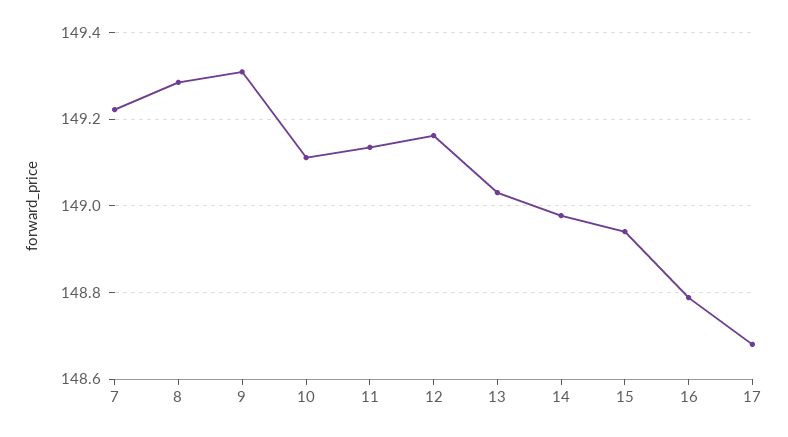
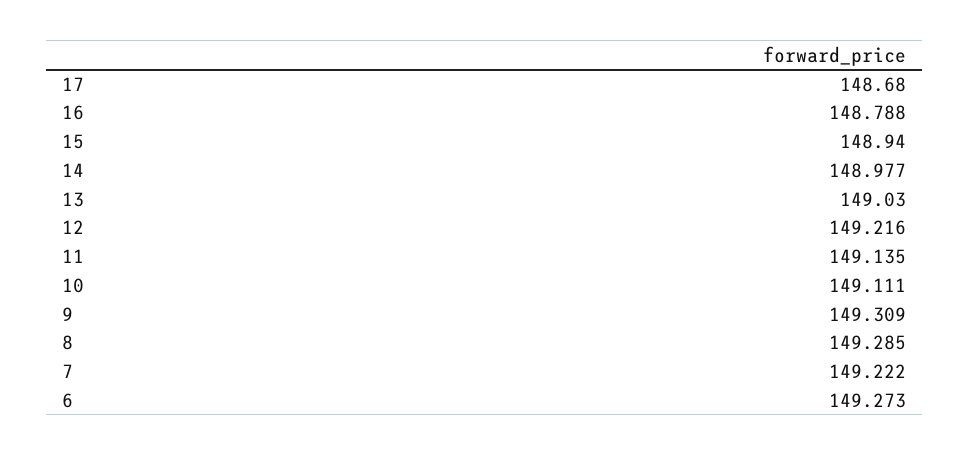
12: 149.16 -> 149.216
6: none -> 149.273

